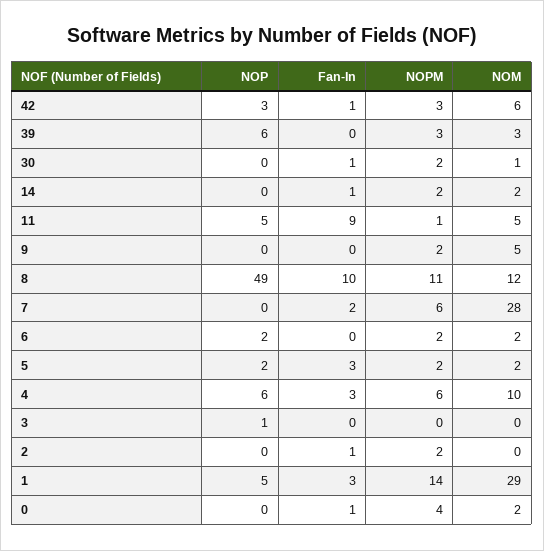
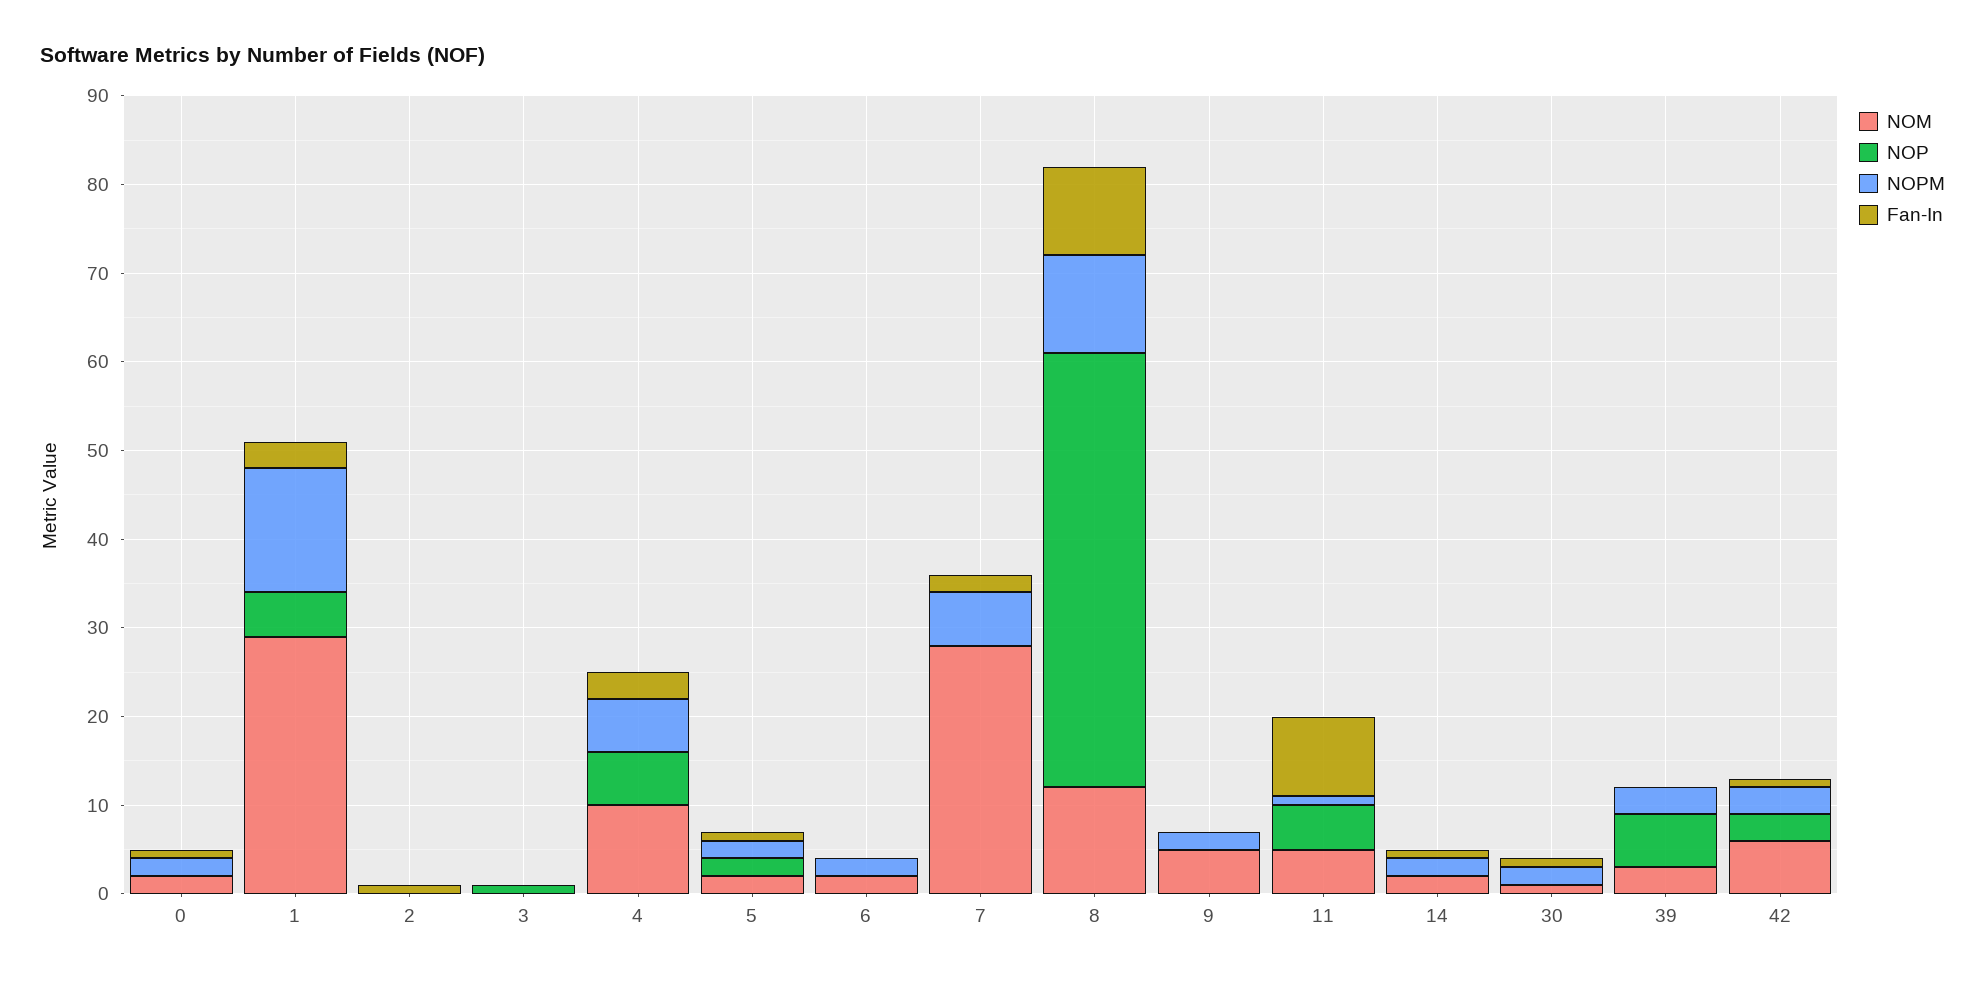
NOP, 6: 2 -> 0
Fan-In, 5: 3 -> 1
NOPM, 2: 2 -> 0
NOPM, 0: 4 -> 2

